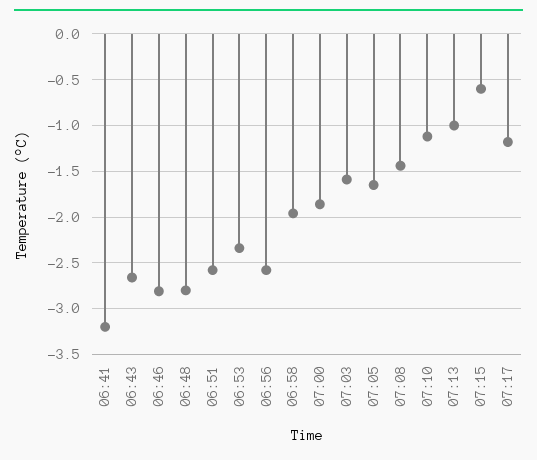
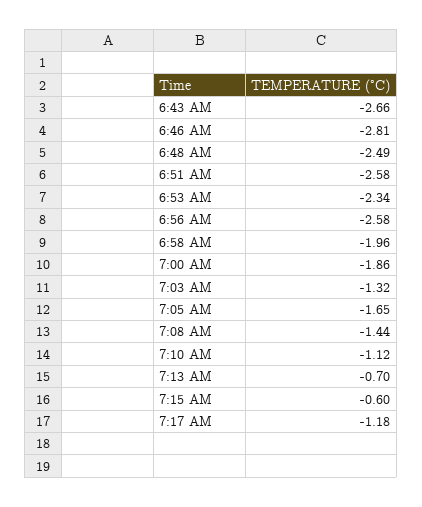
06:41: -3.2 -> none
06:48: -2.8 -> -2.49
07:03: -1.6 -> -1.32
07:13: -1 -> -0.7

